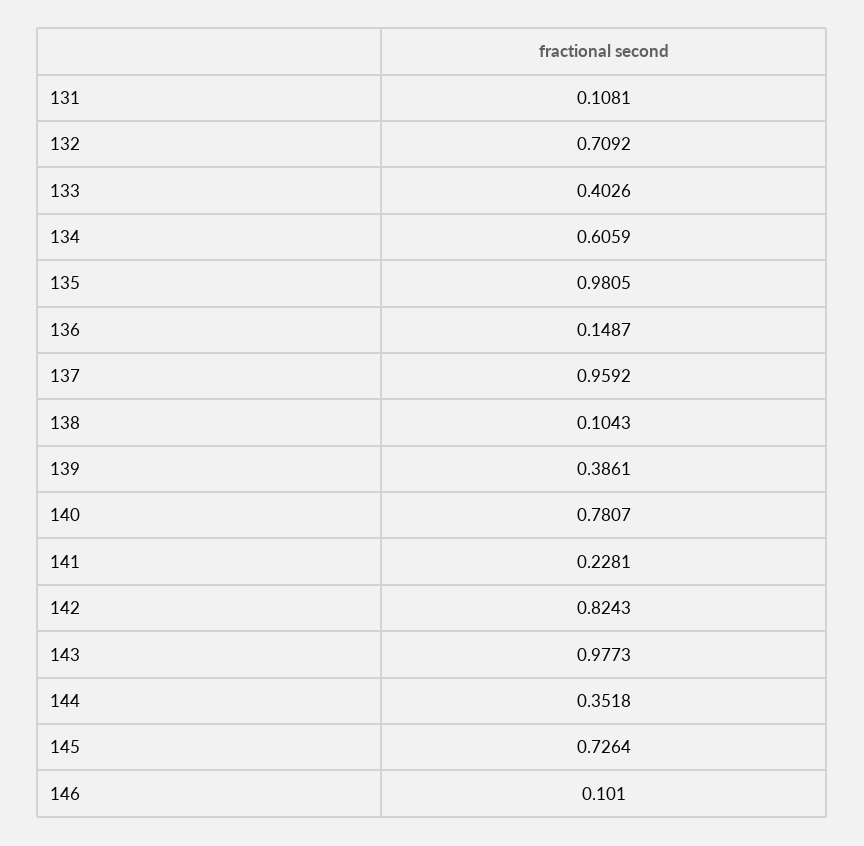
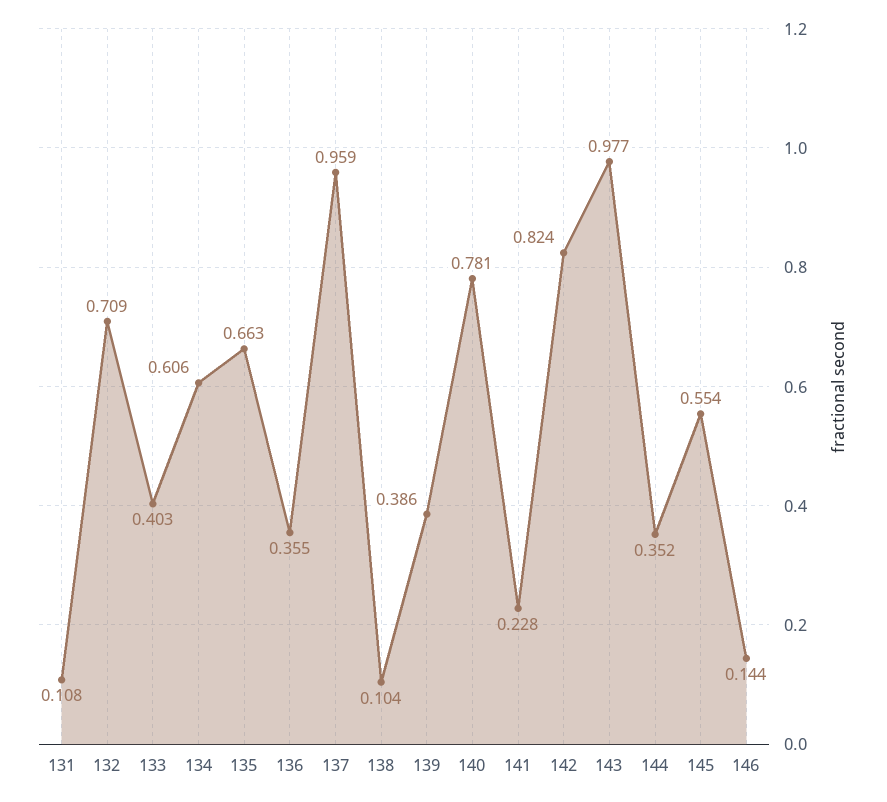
135: 0.9805 -> 0.663
136: 0.1487 -> 0.355
145: 0.7264 -> 0.554
146: 0.101 -> 0.144

